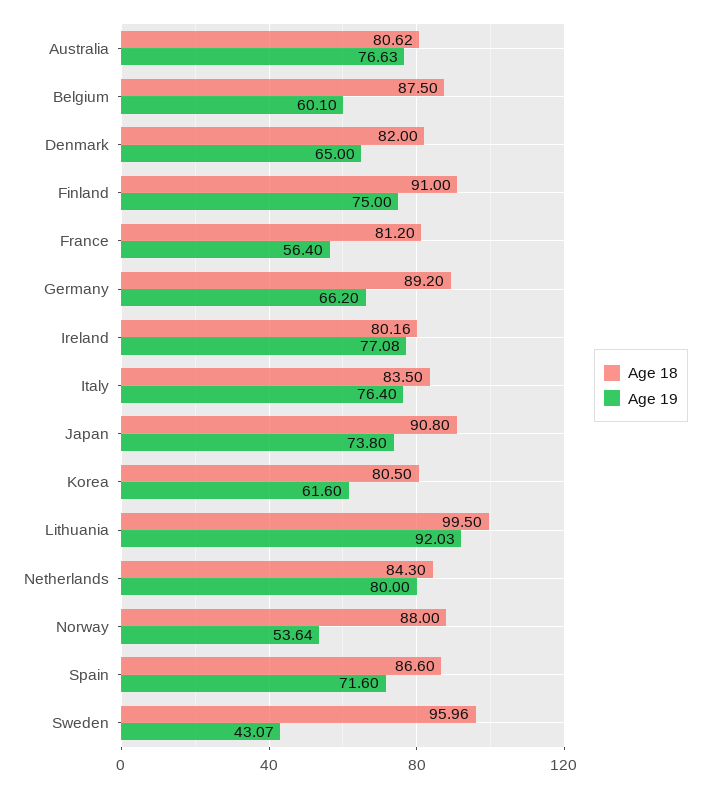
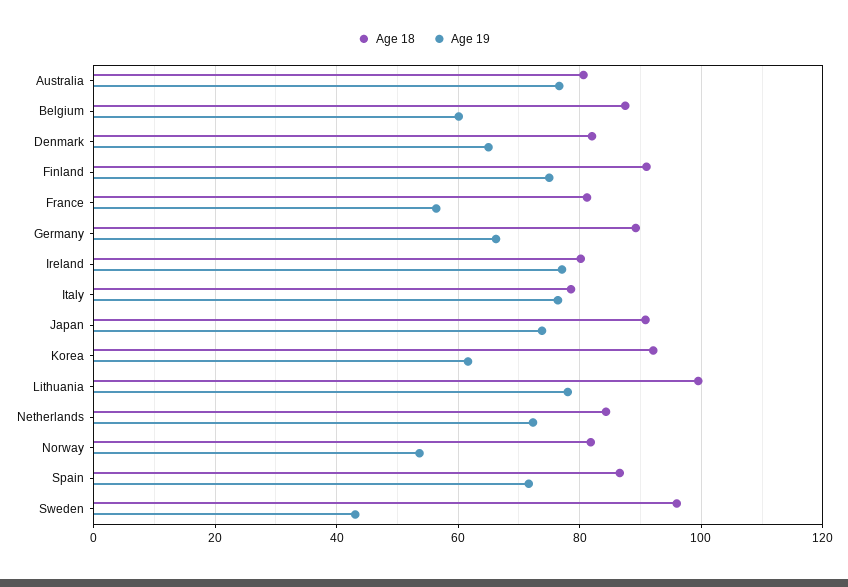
Age 18, Italy: 83.5 -> 78
Age 18, Korea: 80.5 -> 92
Age 19, Lithuania: 92.03 -> 78
Age 19, Netherlands: 80 -> 72
Age 18, Norway: 88 -> 82

